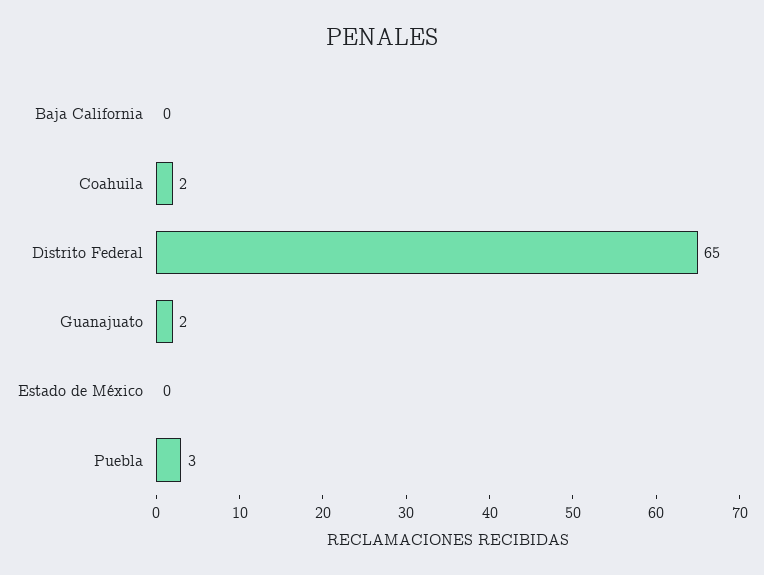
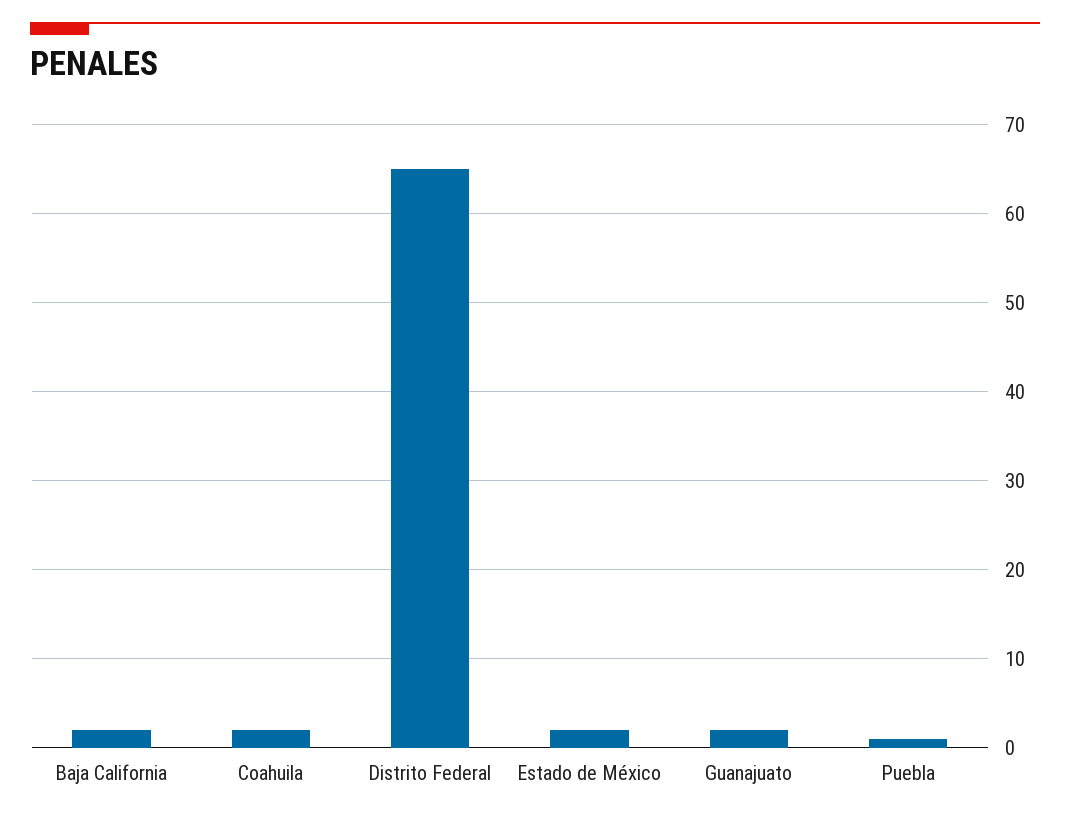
Baja California: 0 -> 2
Estado de México: 0 -> 2
Puebla: 3 -> 1

